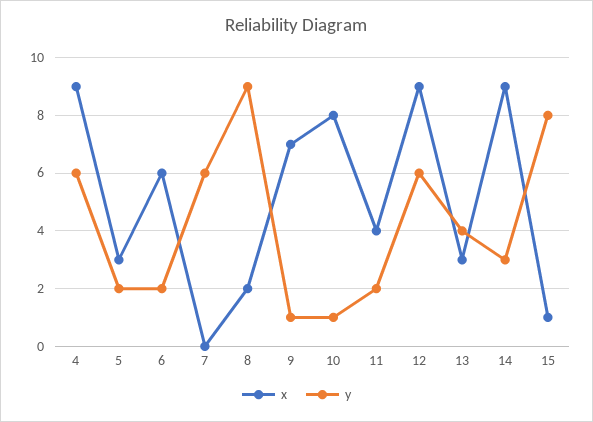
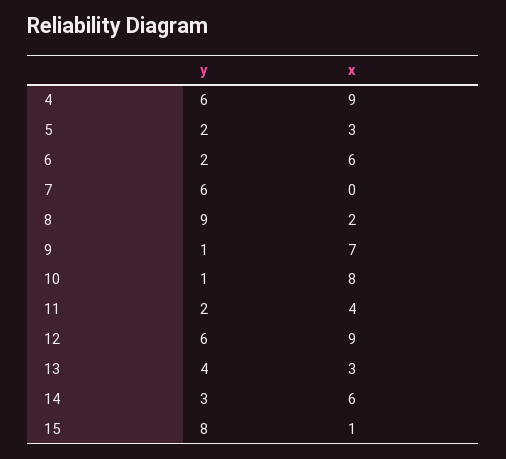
x, 14: 9 -> 6

